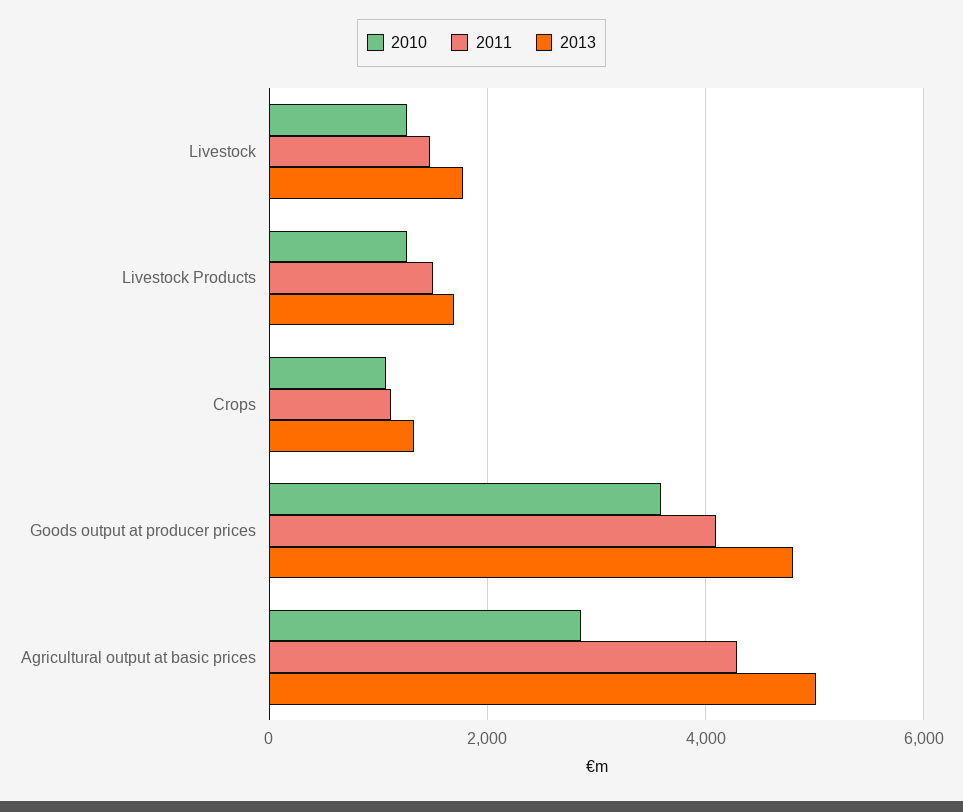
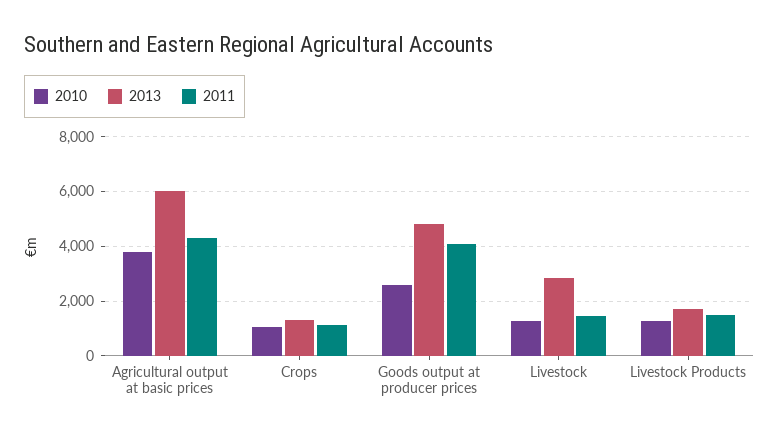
2013, Livestock: 1800 -> 2750
2010, Goods output at producer prices: 3600 -> 2500
2010, Agricultural output at basic prices: 2800 -> 3750
2013, Agricultural output at basic prices: 5000 -> 6000

